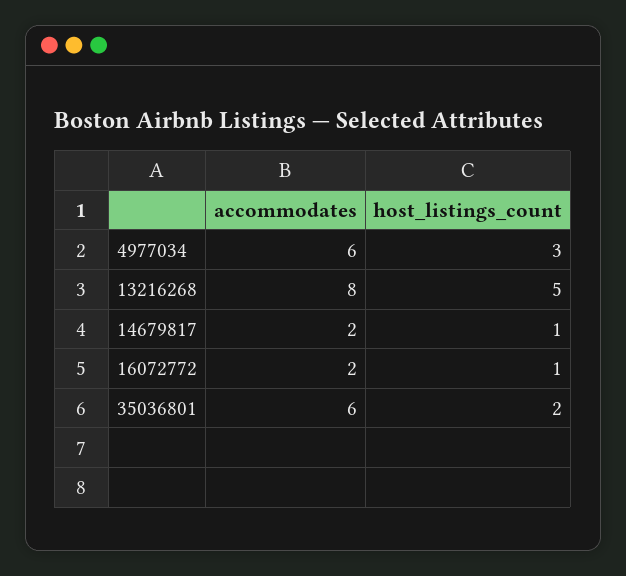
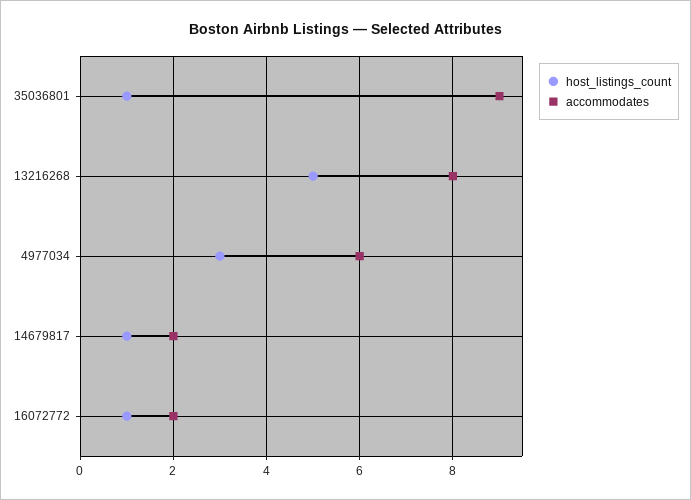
accommodates, 35036801: 6 -> 9
host_listings_count, 35036801: 2 -> 1

